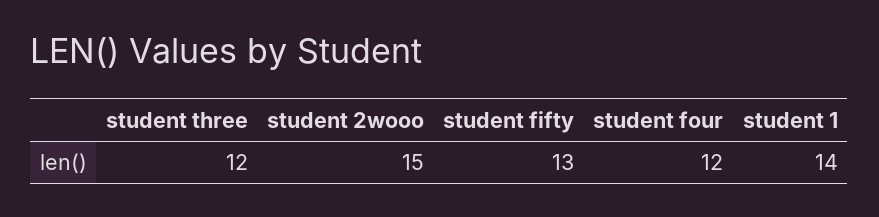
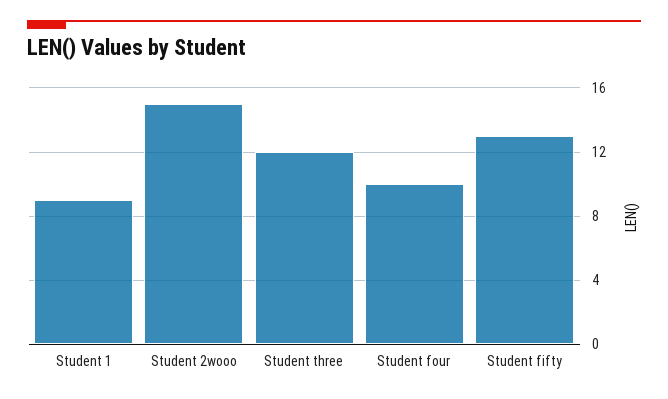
student four: 12 -> 10
student 1: 14 -> 9

